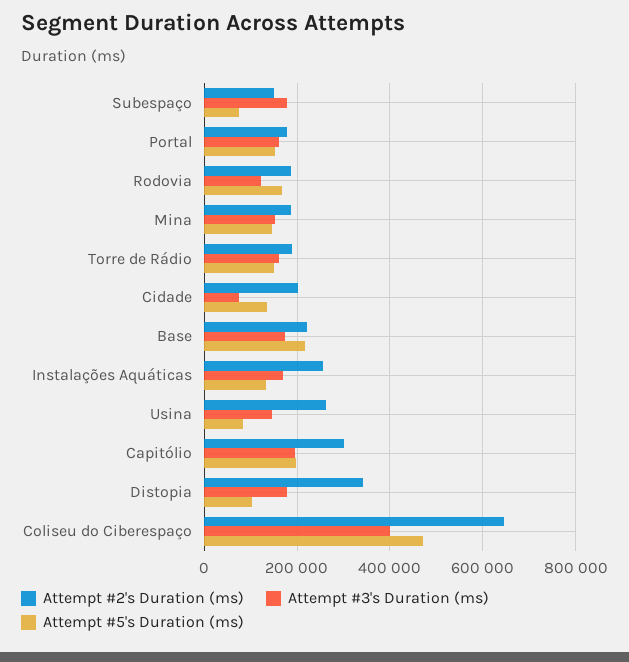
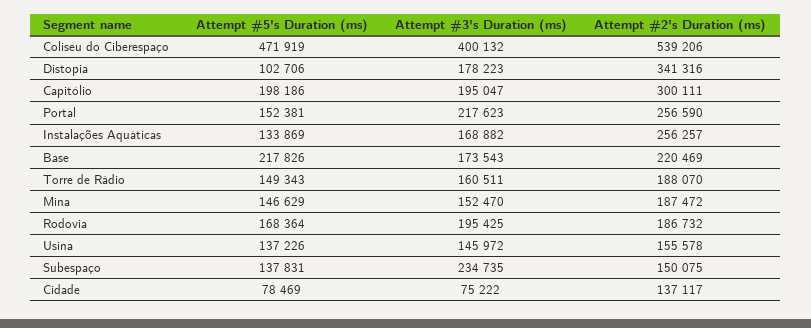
Attempt #3's Duration (ms), Subespaço: 180000 -> 234735
Attempt #5's Duration (ms), Subespaço: 80000 -> 137831
Attempt #2's Duration (ms), Portal: 180000 -> 256590
Attempt #3's Duration (ms), Portal: 160000 -> 217623
Attempt #3's Duration (ms), Rodovia: 120000 -> 195425
Attempt #2's Duration (ms), Cidade: 200000 -> 137117
Attempt #5's Duration (ms), Cidade: 140000 -> 78469
Attempt #2's Duration (ms), Usina: 260000 -> 155578
Attempt #5's Duration (ms), Usina: 80000 -> 137226
Attempt #2's Duration (ms), Coliseu do Ciberespaço: 640000 -> 539206

